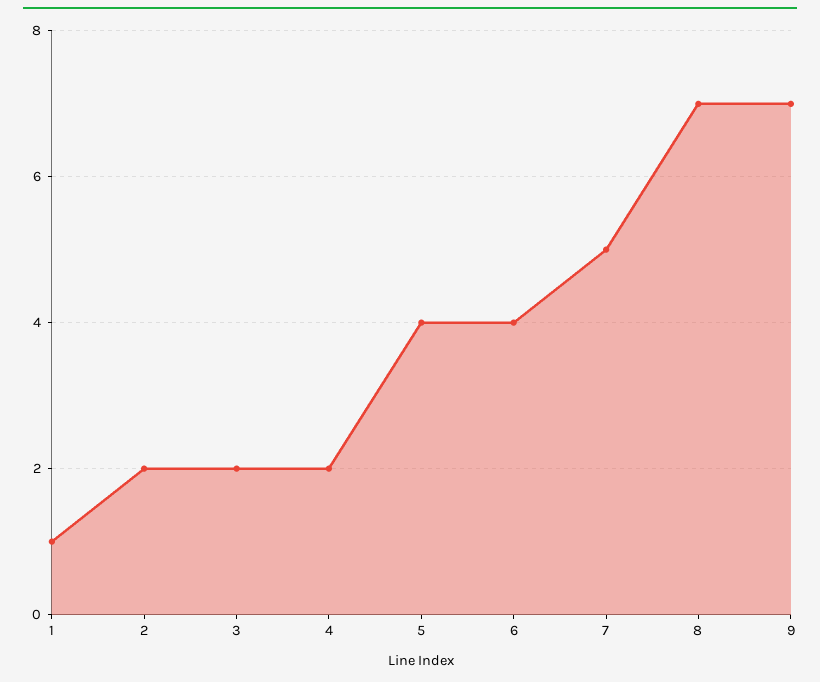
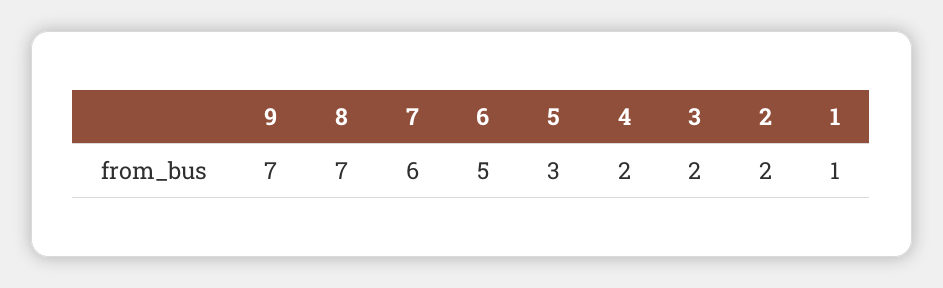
5: 4 -> 3
6: 4 -> 5
7: 5 -> 6

